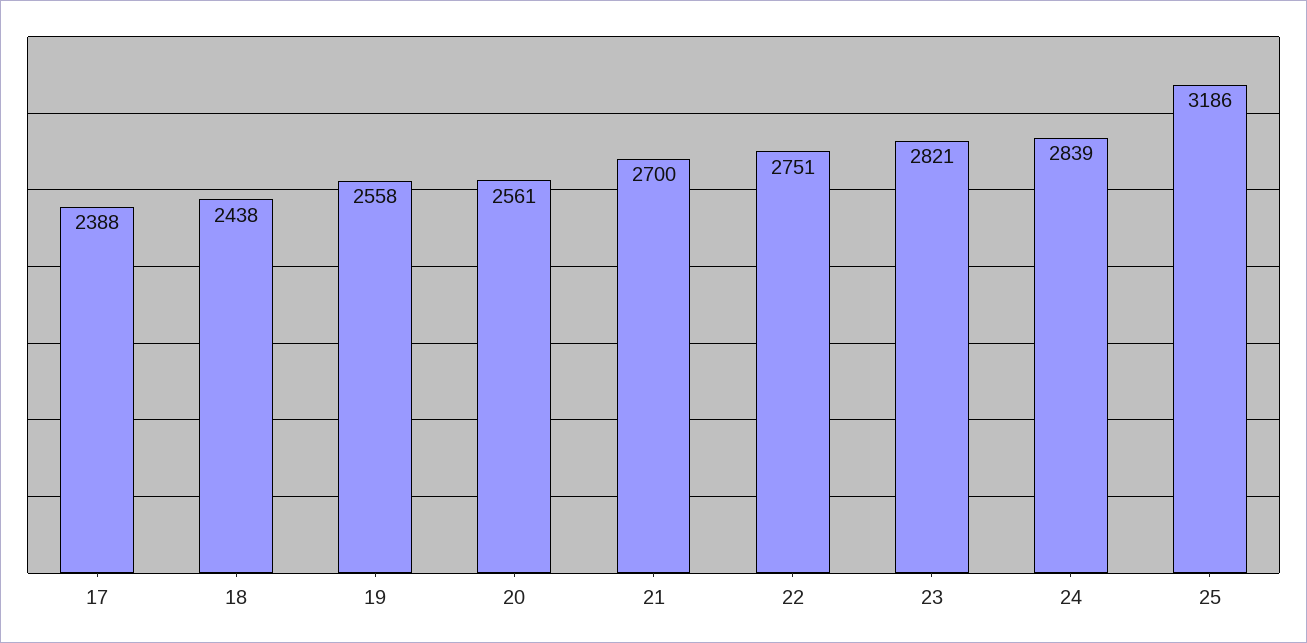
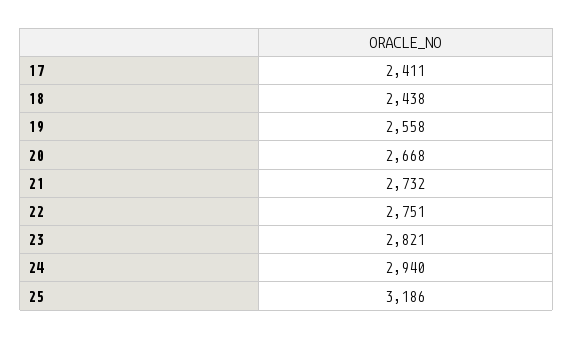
17: 2388 -> 2411
20: 2561 -> 2668
21: 2700 -> 2732
24: 2839 -> 2940

